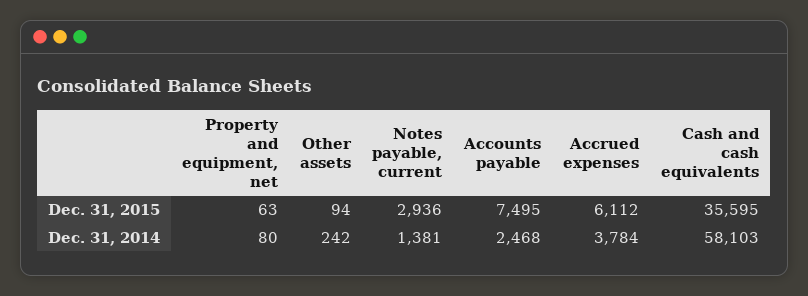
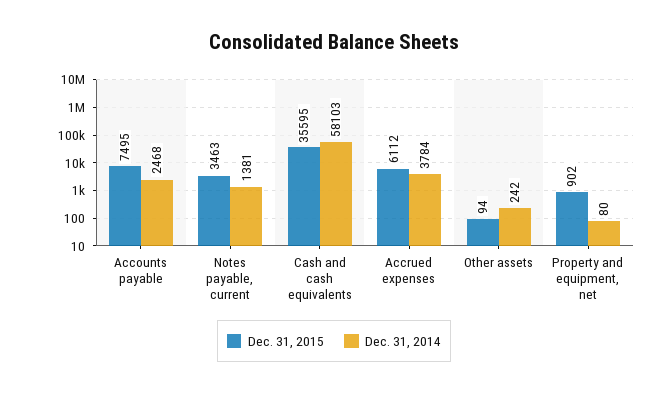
Dec. 31, 2015, Property and equipment, net: 63 -> 902
Dec. 31, 2015, Notes payable, current: 2936 -> 3463

